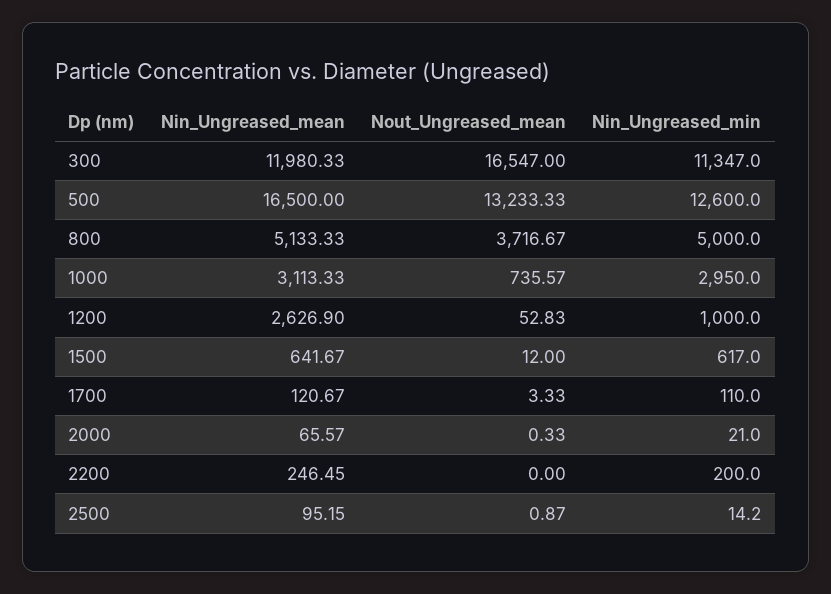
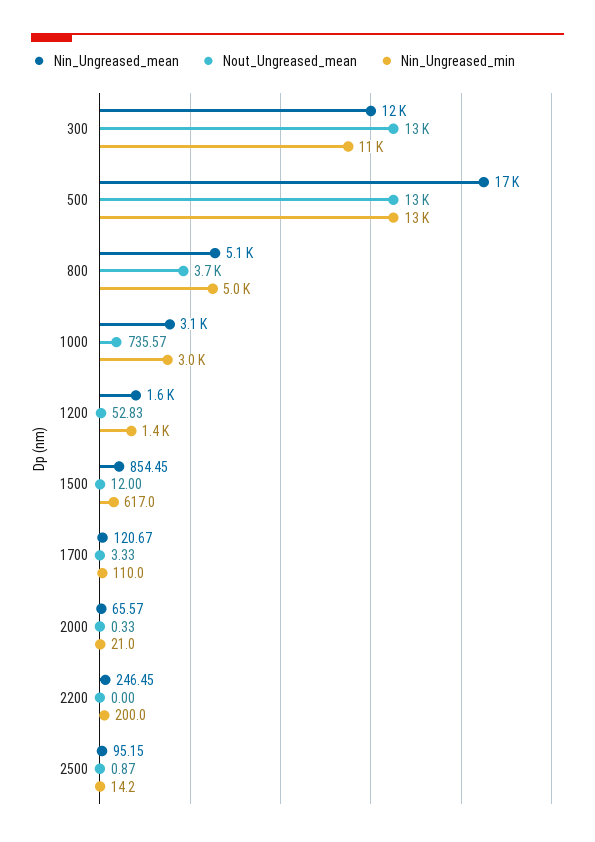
Nout_Ungreased_mean, 300: 16547 -> 13000
Nin_Ungreased_mean, 1200: 2626.9 -> 1600
Nin_Ungreased_min, 1200: 1000 -> 1400
Nin_Ungreased_mean, 1500: 641.67 -> 854.45

